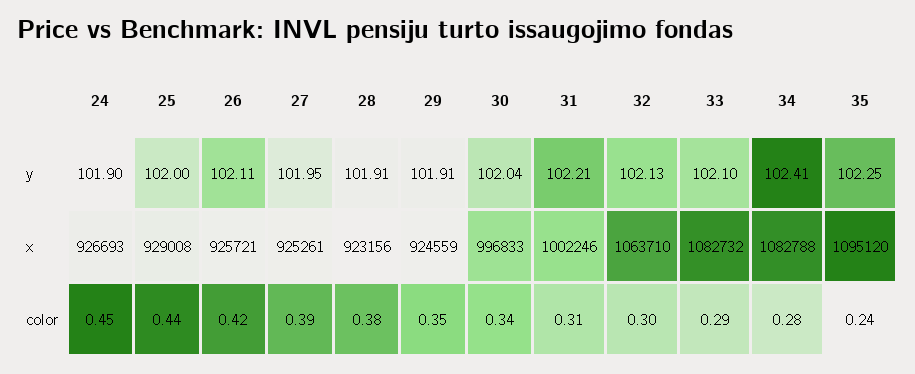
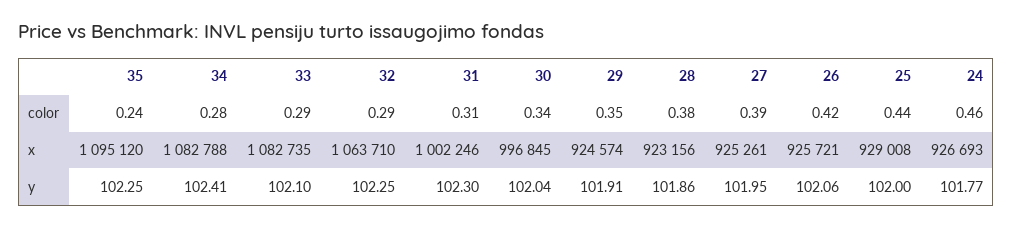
24, y: 101.9 -> 101.77
26, y: 102.11 -> 102.06
28, y: 101.91 -> 101.86
31, y: 102.21 -> 102.3
32, y: 102.13 -> 102.25
29, x: 924559 -> 924574
30, x: 996833 -> 996845
33, x: 1082732 -> 1082735
24, color: 0.45 -> 0.46
32, color: 0.3 -> 0.29

